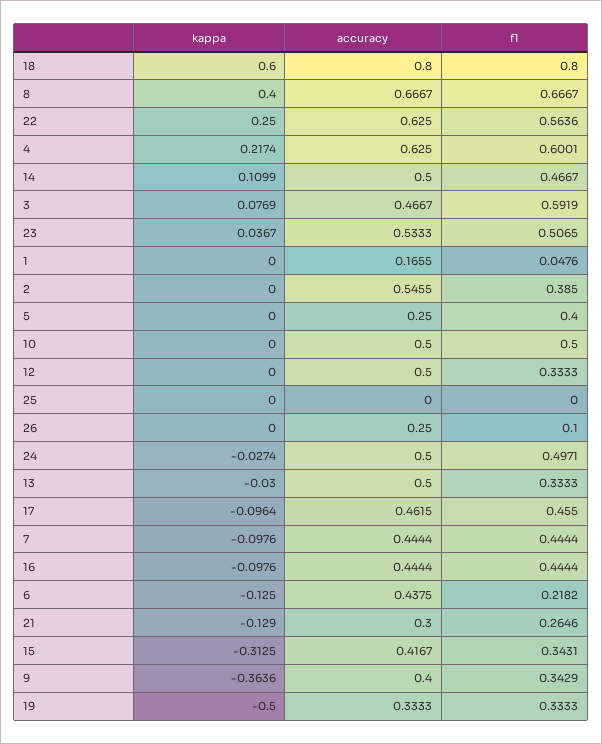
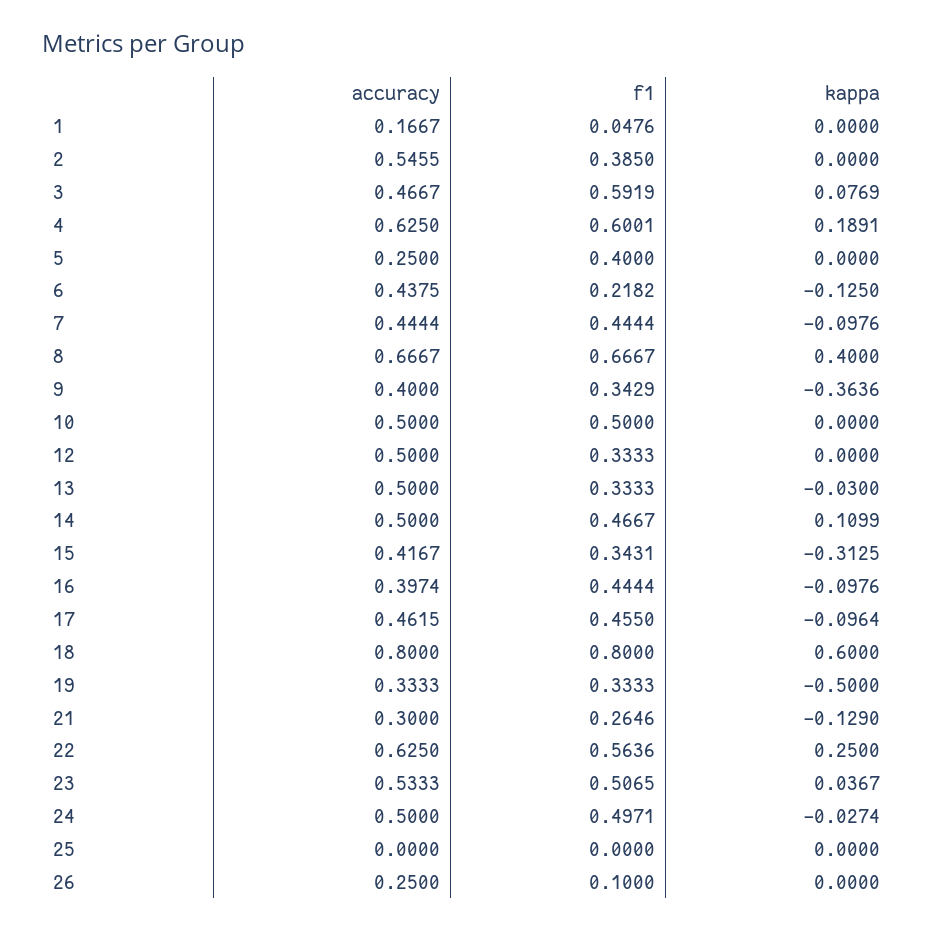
kappa, 4: 0.2174 -> 0.1891
accuracy, 1: 0.1655 -> 0.1667
accuracy, 16: 0.4444 -> 0.3974

